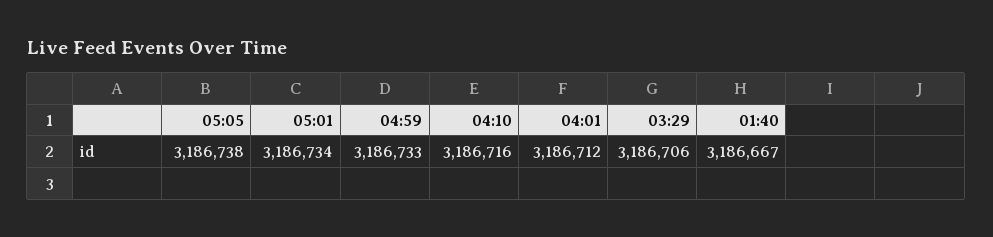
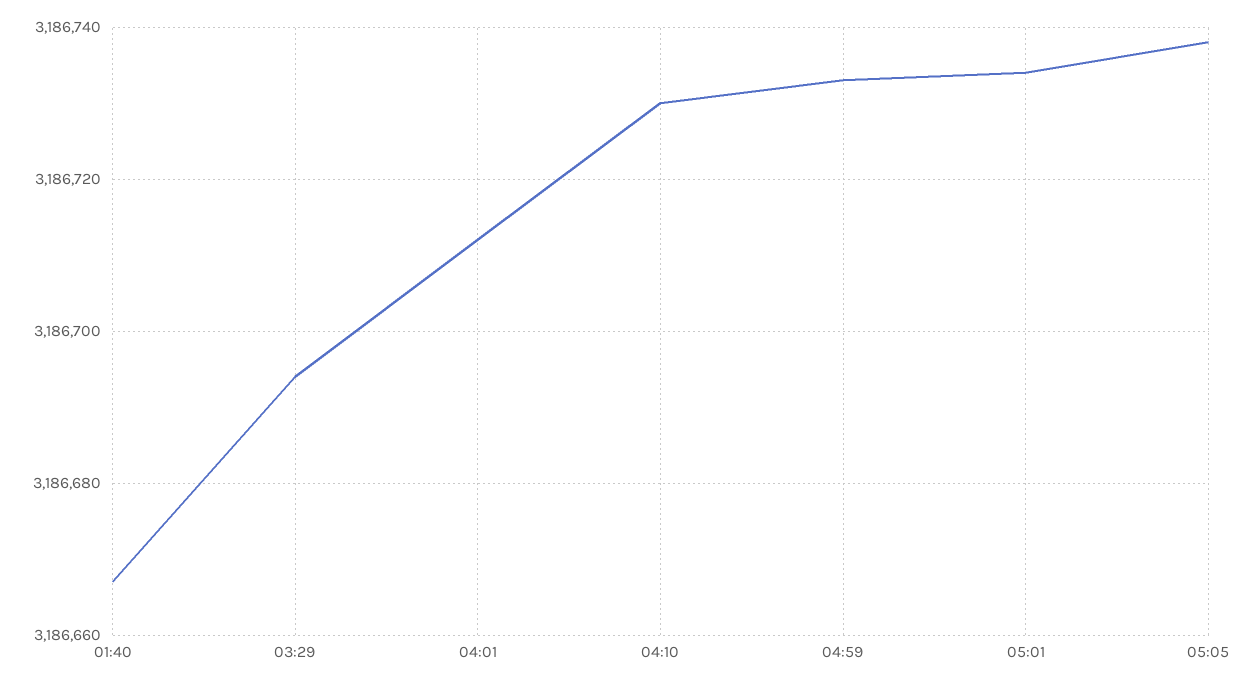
04:10: 3186716 -> 3186730
03:29: 3186706 -> 3186695

